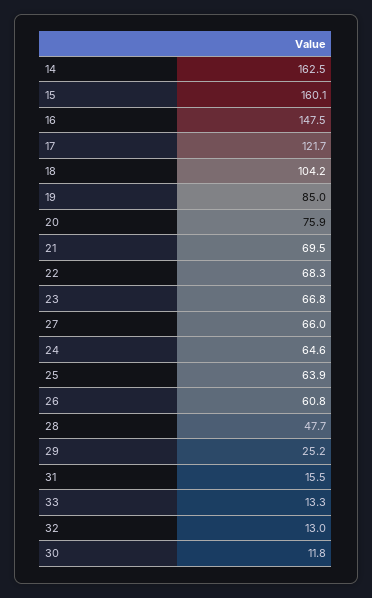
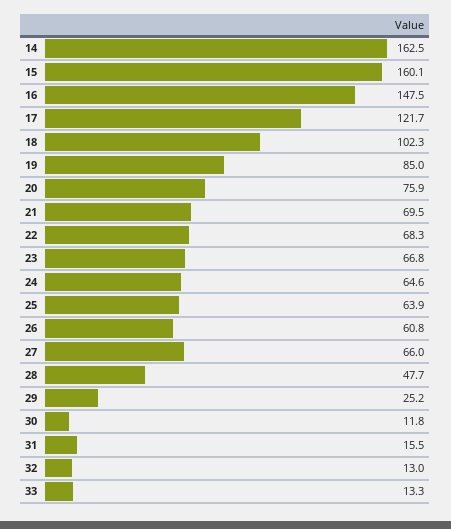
18: 104.2 -> 102.3

